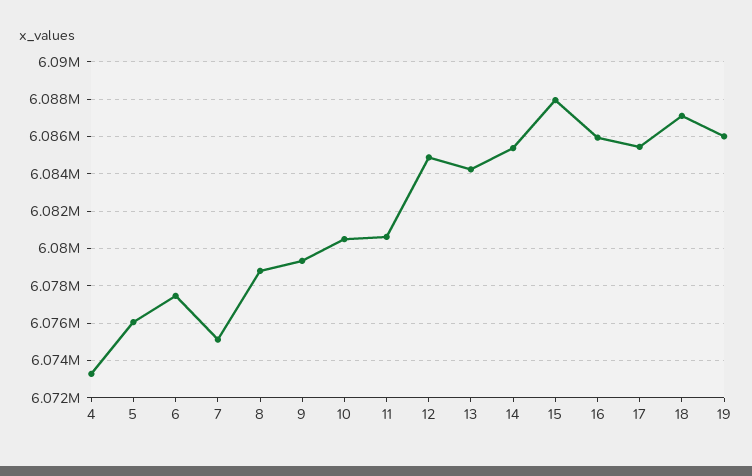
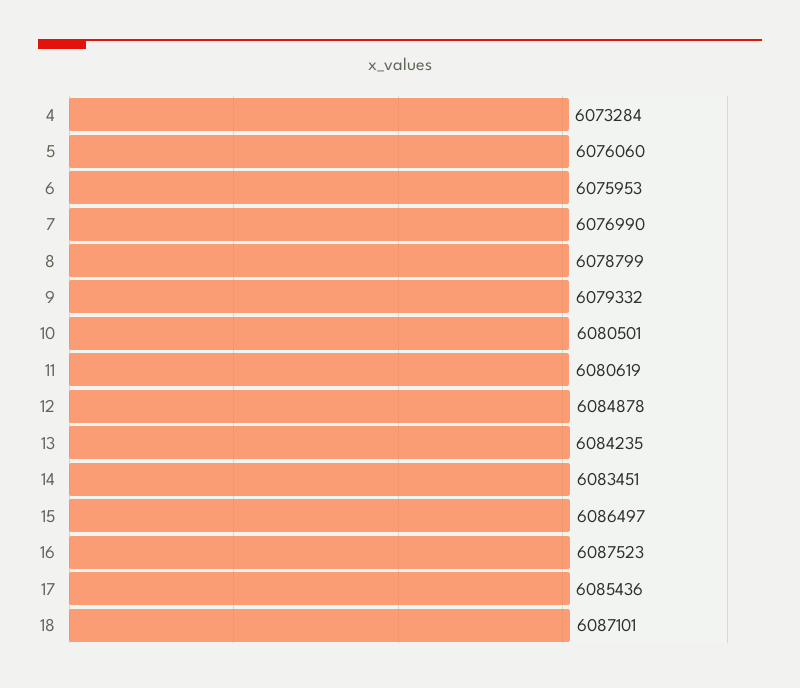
6: 6077500 -> 6075953
7: 6075000 -> 6076990
14: 6085500 -> 6083451
15: 6088000 -> 6086497
16: 6086000 -> 6087523
19: 6086000 -> none

